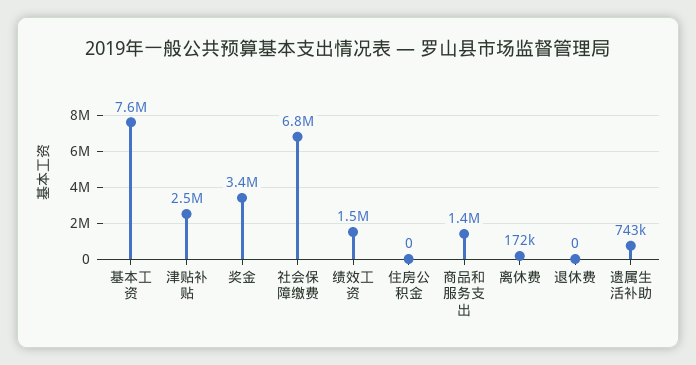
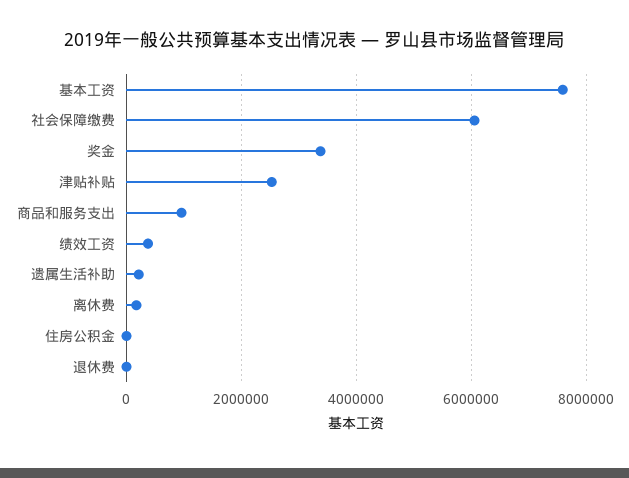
社会保障缴费: 6800000 -> 6000000
绩效工资: 1500000 -> 400000
商品和服务支出: 1400000 -> 1000000
遗属生活补助: 743000 -> 200000

